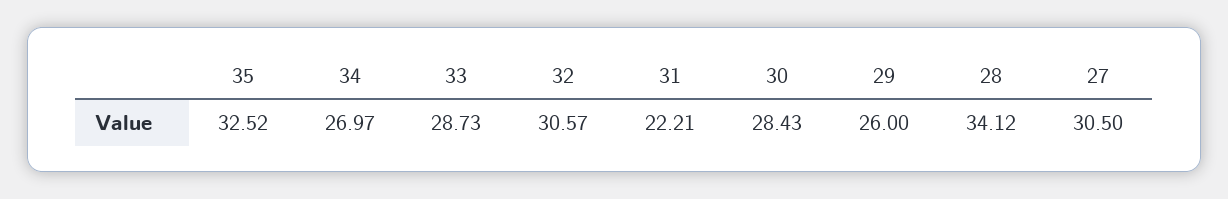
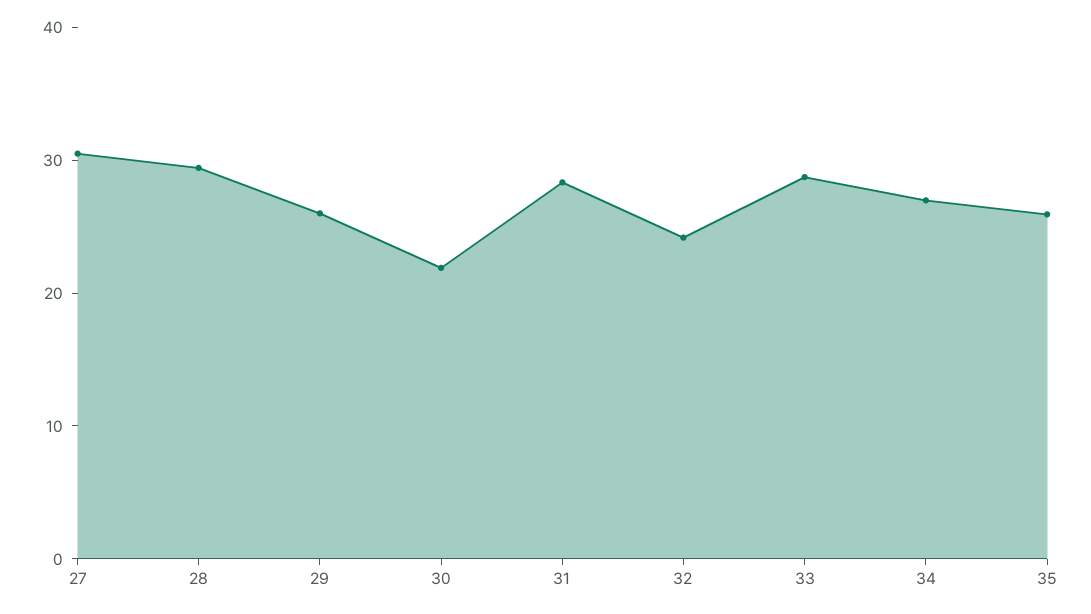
35: 32.52 -> 26
32: 30.57 -> 24
31: 22.21 -> 28
30: 28.43 -> 22
28: 34.12 -> 30

